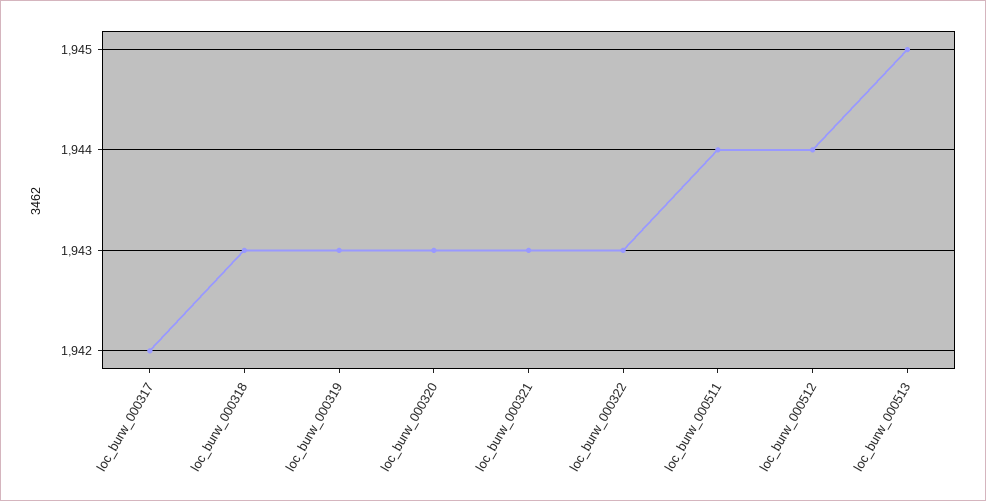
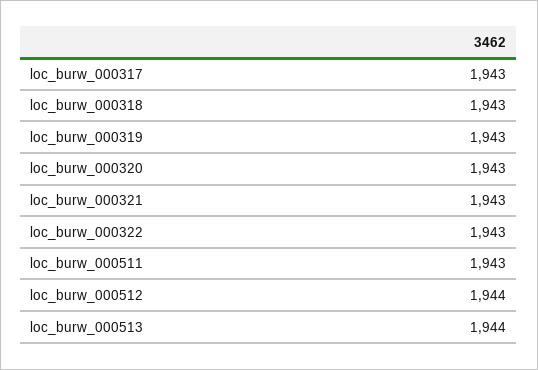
loc_burw_000317: 1942 -> 1943
loc_burw_000511: 1944 -> 1943
loc_burw_000513: 1945 -> 1944

